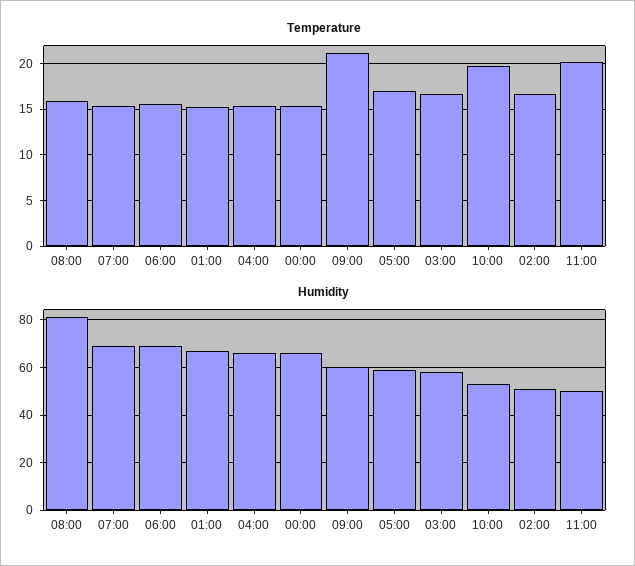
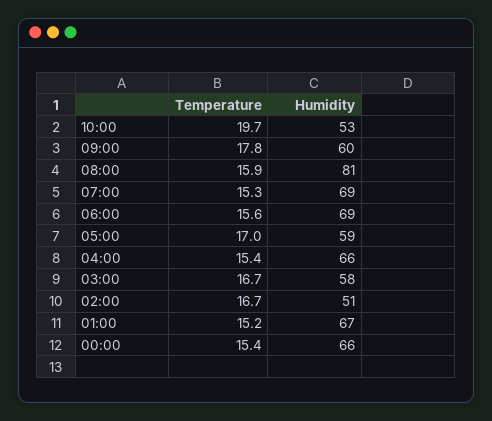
Temperature, 09:00: 21 -> 17.8
Temperature, 11:00: 20 -> none
Humidity, 11:00: 50 -> none

